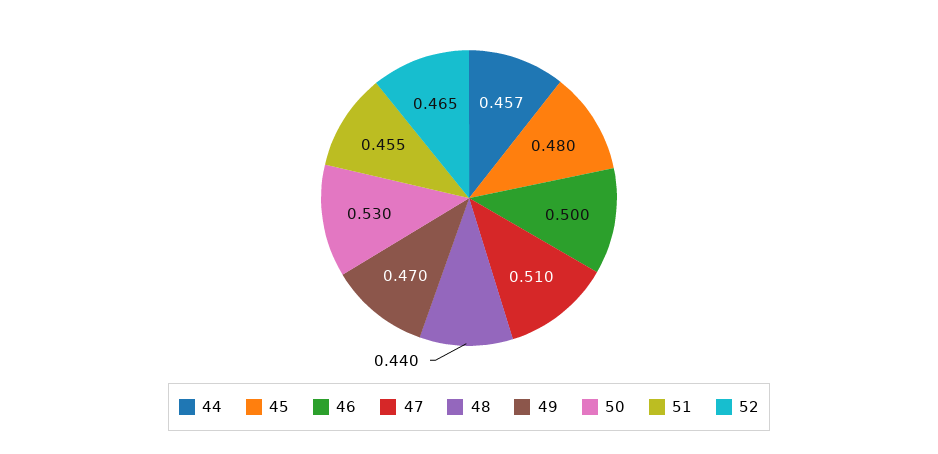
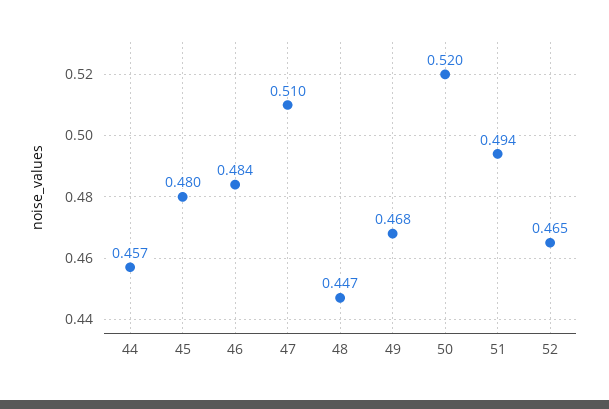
46: 0.5 -> 0.484
48: 0.44 -> 0.447
49: 0.47 -> 0.468
50: 0.53 -> 0.52
51: 0.455 -> 0.494

